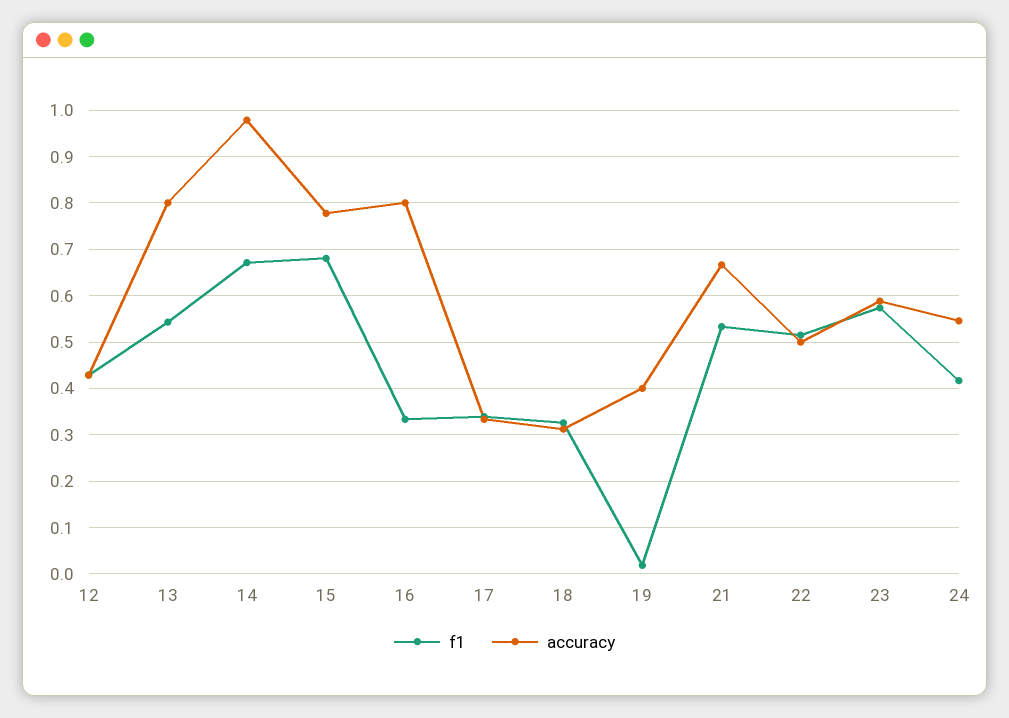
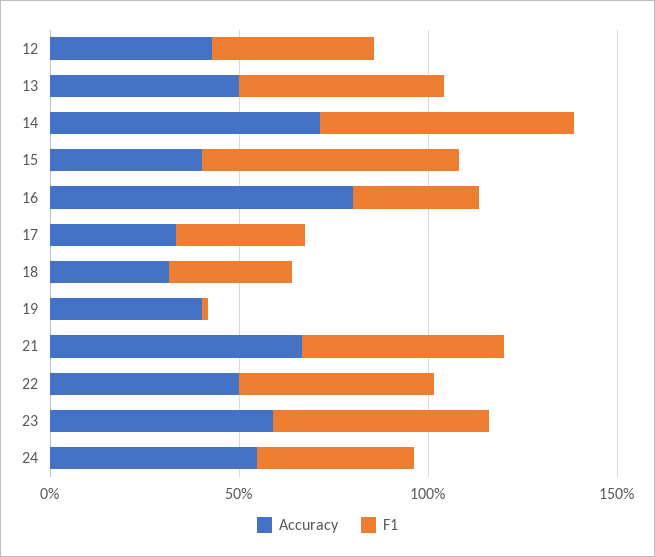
accuracy, 13: 0.8 -> 0.5
accuracy, 14: 0.98 -> 0.7
accuracy, 15: 0.78 -> 0.4

